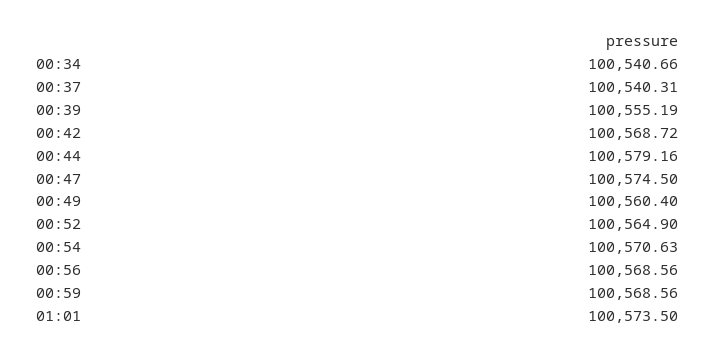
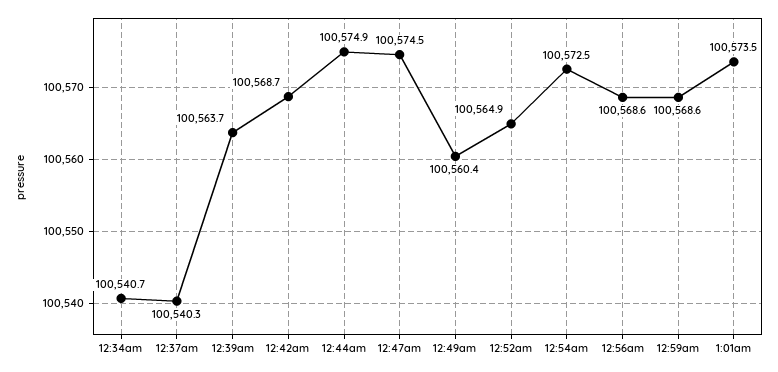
00:39: 100555.19 -> 100563.7
00:44: 100579.16 -> 100574.9
00:54: 100570.63 -> 100572.5

